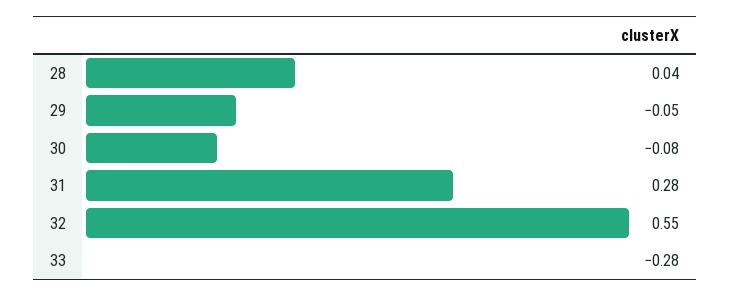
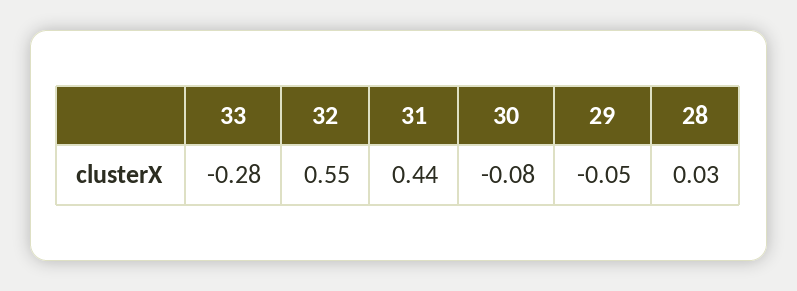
28: 0.04 -> 0.03
31: 0.28 -> 0.44

